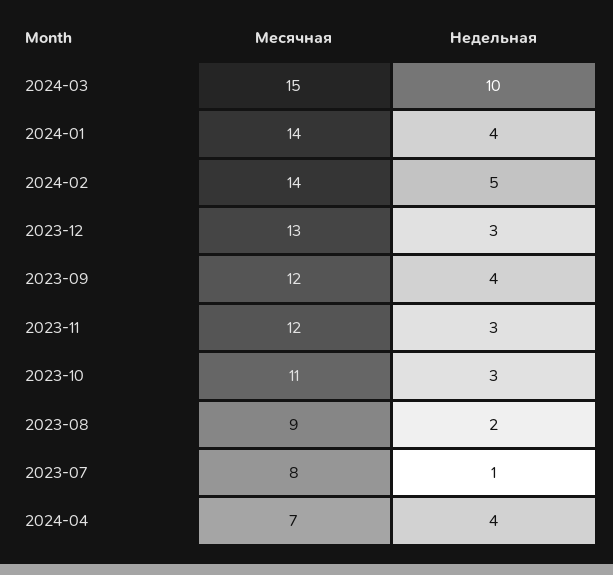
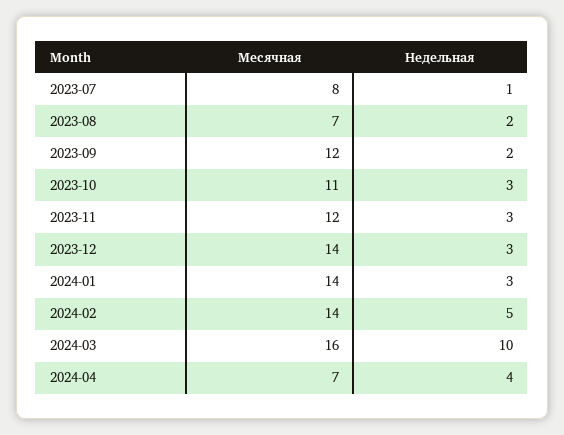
Месячная, 2024-03: 15 -> 16
Недельная, 2024-01: 4 -> 3
Месячная, 2023-12: 13 -> 14
Недельная, 2023-09: 4 -> 2
Месячная, 2023-08: 9 -> 7

